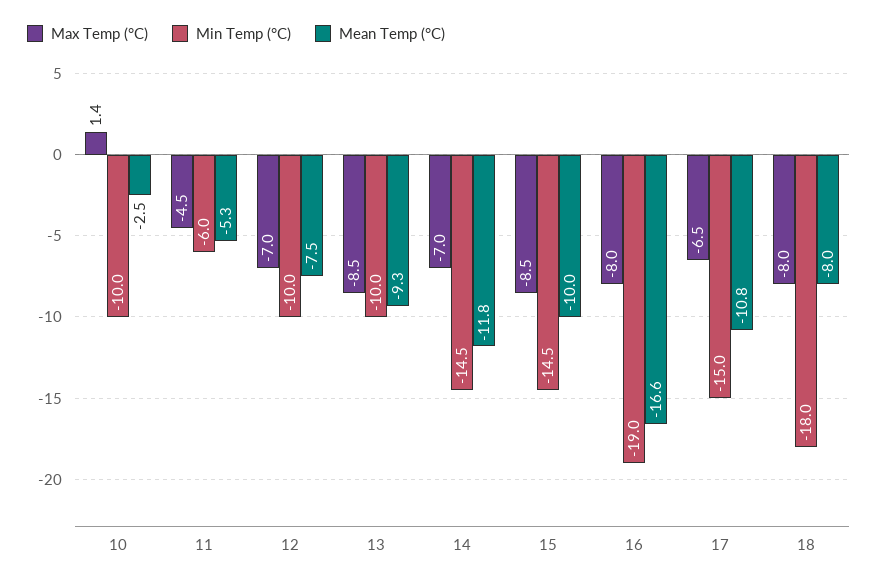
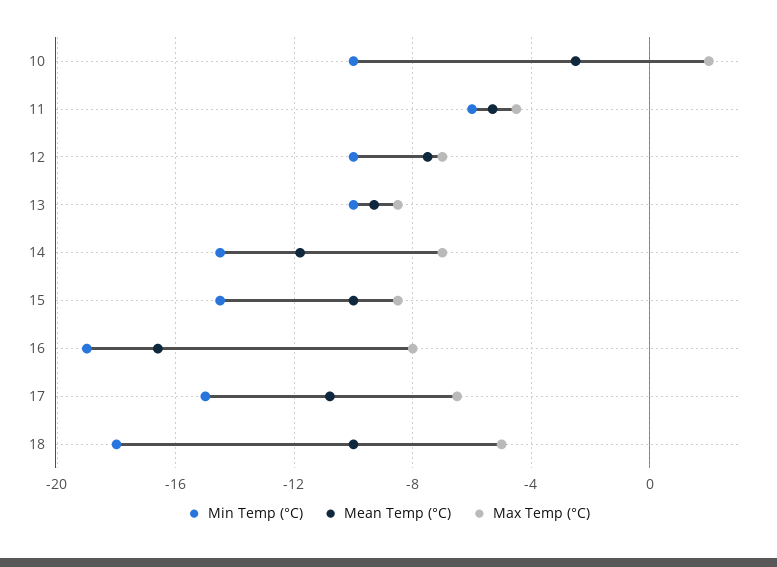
Max Temp (°C), 10: 1.4 -> 2
Max Temp (°C), 18: -8 -> -5
Mean Temp (°C), 18: -8 -> -10

